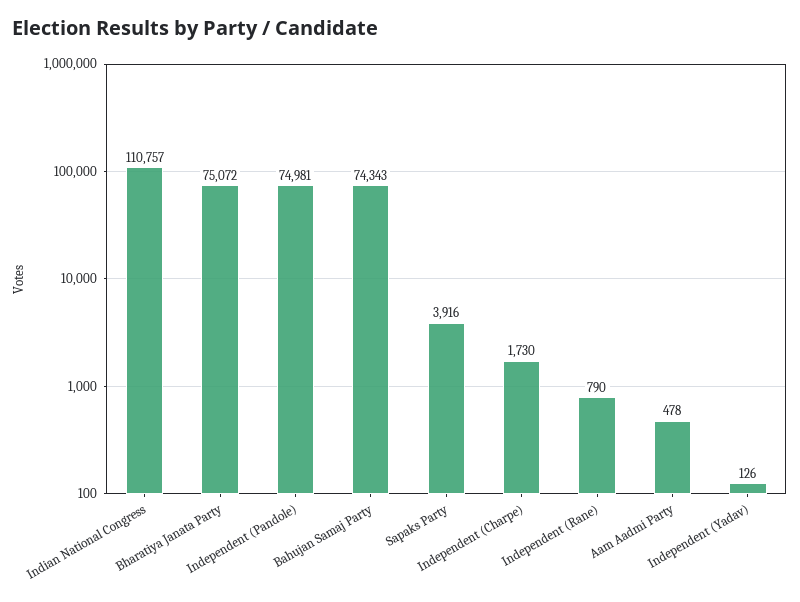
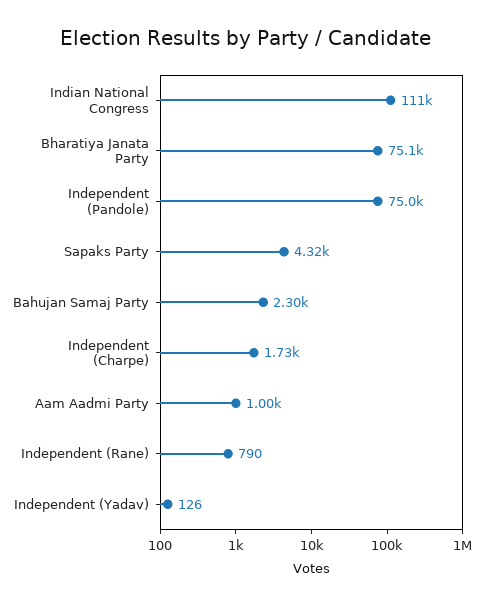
Bahujan Samaj Party: 74343 -> 2300
Sapaks Party: 3916 -> 4320
Aam Aadmi Party: 478 -> 1000

